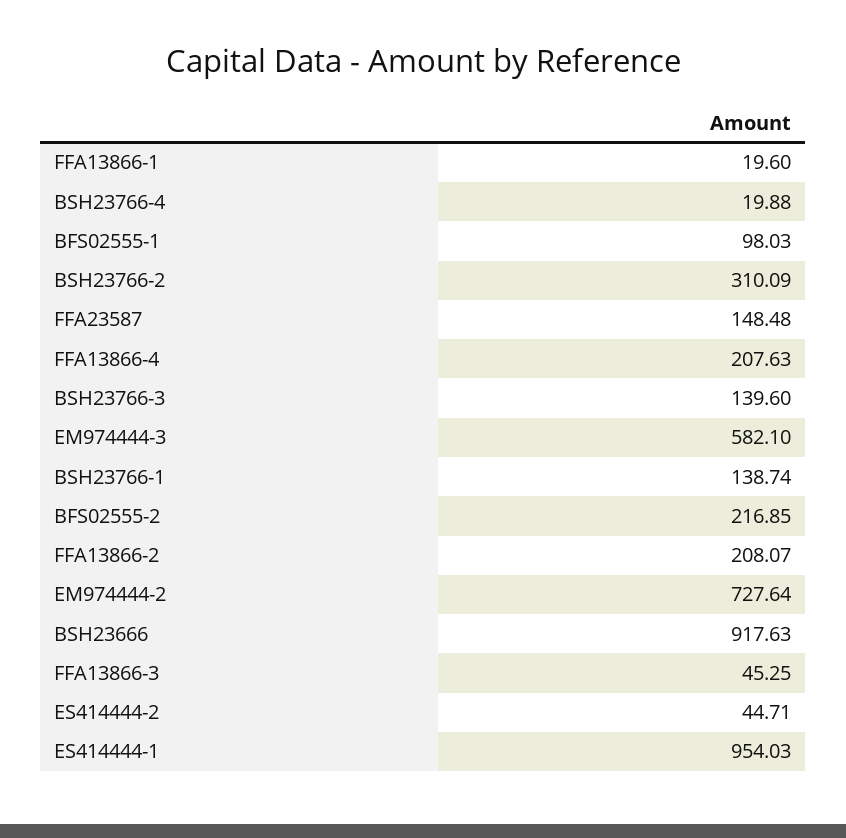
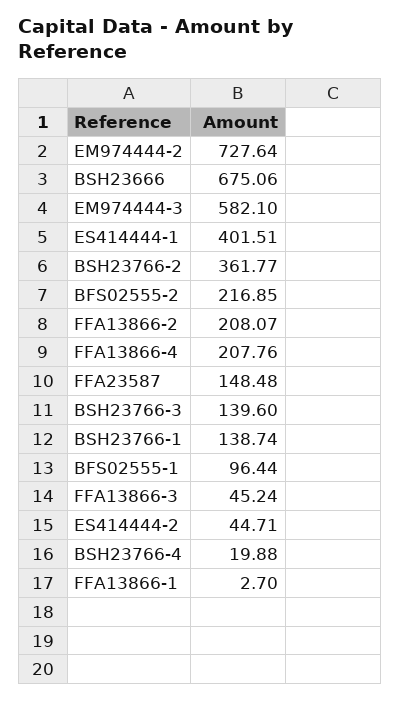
FFA13866-1: 19.6 -> 2.7
BFS02555-1: 98.03 -> 96.44
BSH23766-2: 310.09 -> 361.77
FFA13866-4: 207.63 -> 207.76
BSH23666: 917.63 -> 675.06
FFA13866-3: 45.25 -> 45.24
ES414444-1: 954.03 -> 401.51

